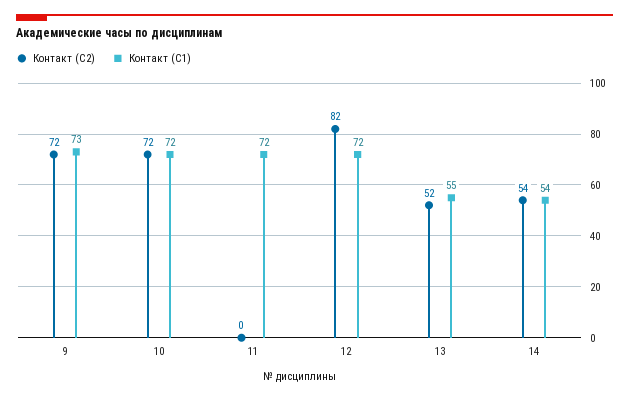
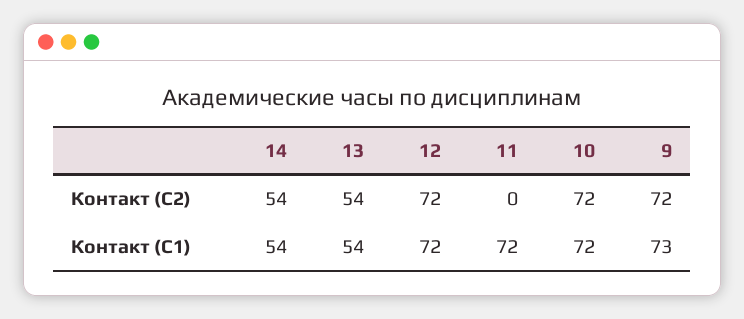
Контакт (С2), 12: 82 -> 72
Контакт (С2), 13: 52 -> 54
Контакт (С1), 13: 55 -> 54

